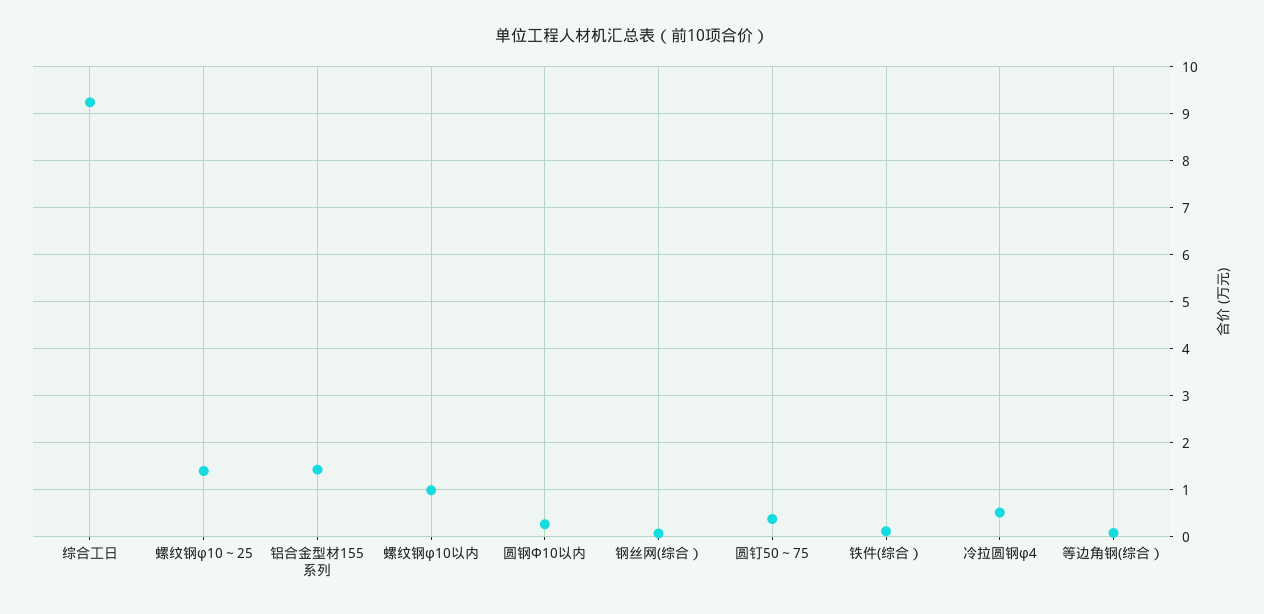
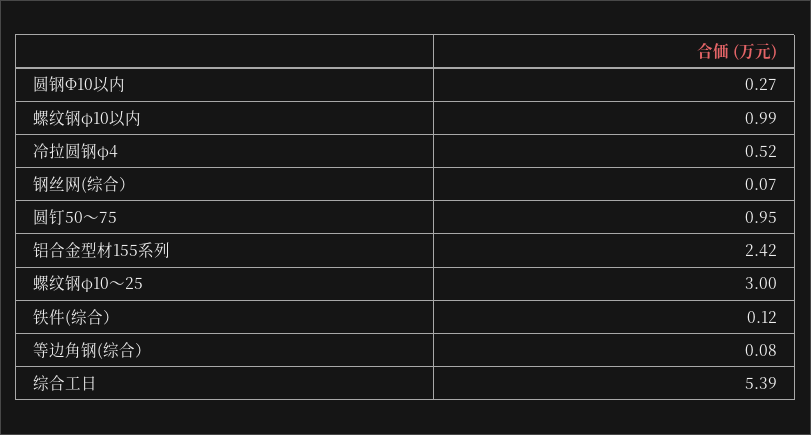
综合工日: 9.2 -> 5.39
螺纹钢φ10～25: 1.4 -> 3
铝合金型材155系列: 1.4 -> 2.42
圆钉50～75: 0.4 -> 0.95

